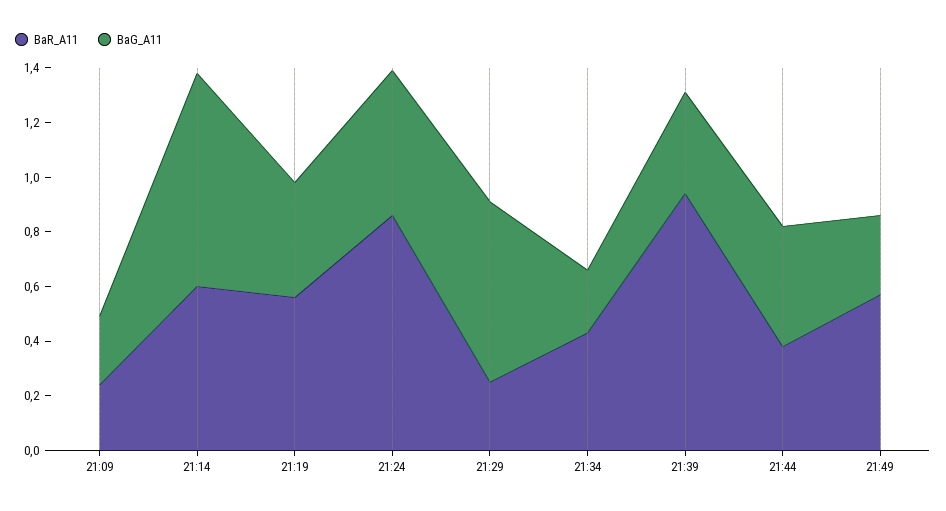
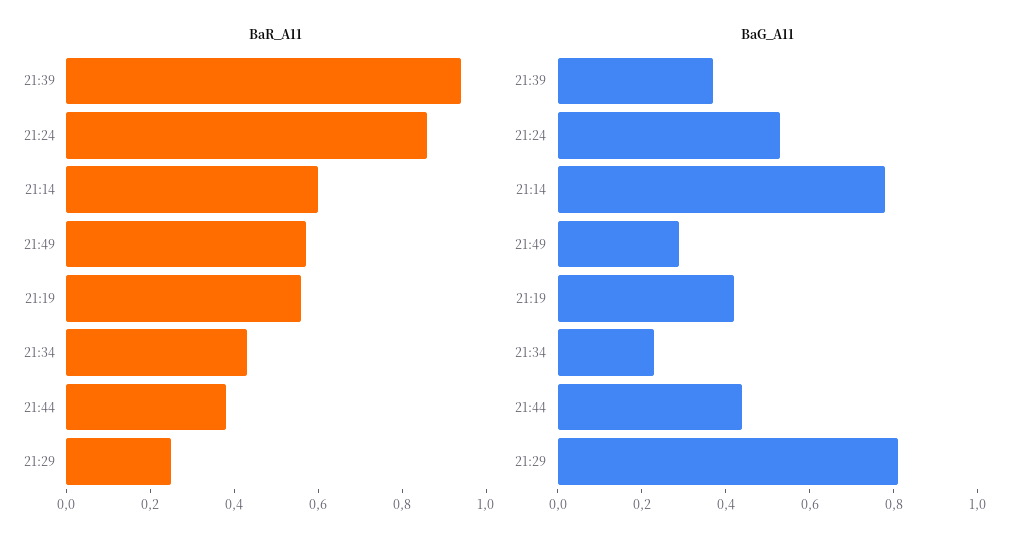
BaR_A11, 21:09: 0.25 -> none
BaG_A11, 21:09: 0.25 -> none
BaG_A11, 21:29: 0.65 -> 0.8

